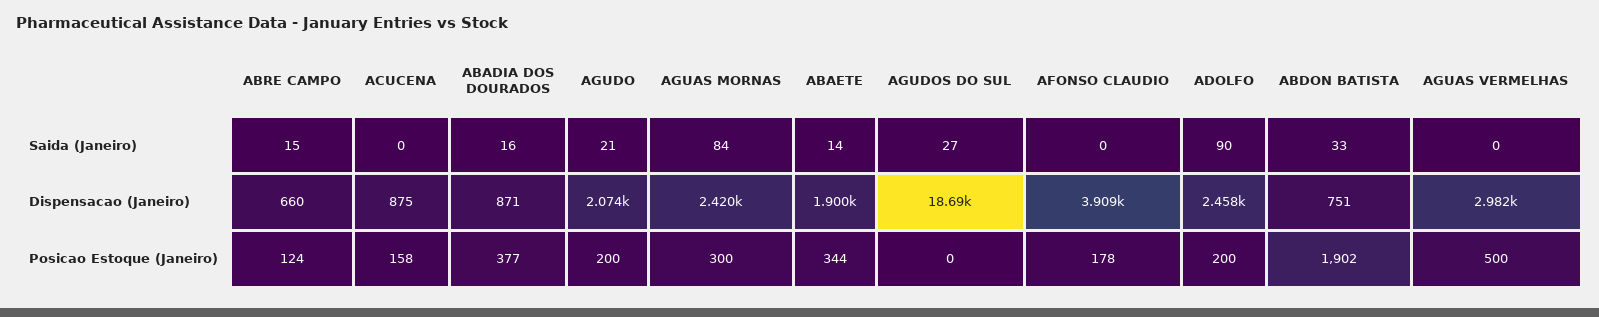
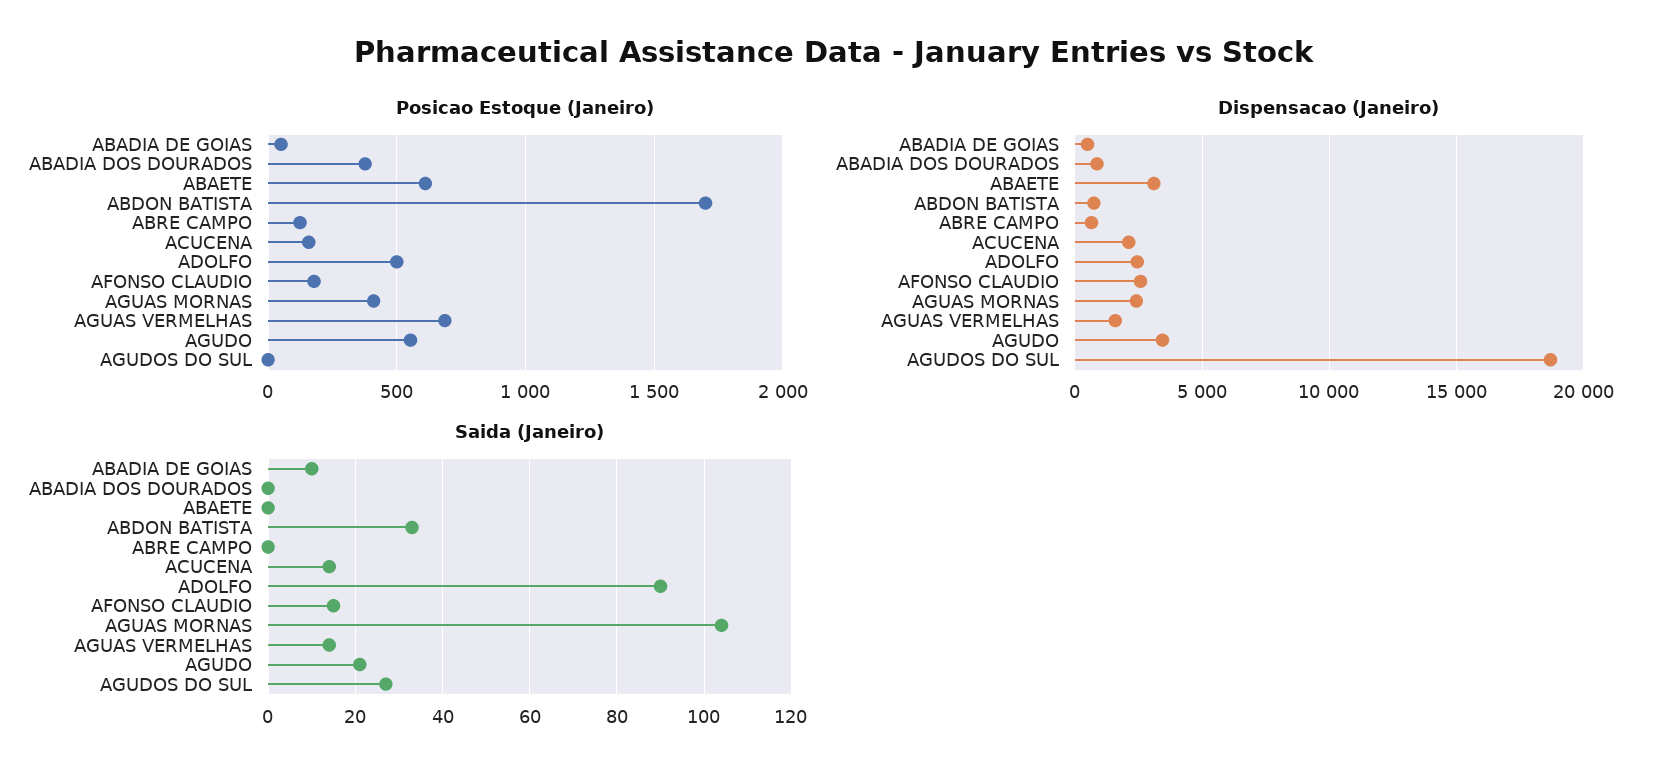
Saida (Janeiro), ABRE CAMPO: 15 -> 0
Saida (Janeiro), ACUCENA: 0 -> 15
Saida (Janeiro), ABADIA DOS DOURADOS: 16 -> 0
Saida (Janeiro), AGUAS MORNAS: 84 -> 105
Saida (Janeiro), ABAETE: 14 -> 0
Saida (Janeiro), AFONSO CLAUDIO: 0 -> 15
Saida (Janeiro), AGUAS VERMELHAS: 0 -> 15
Dispensacao (Janeiro), ACUCENA: 875 -> 2000
Dispensacao (Janeiro), AGUDO: 2074 -> 3500
Dispensacao (Janeiro), ABAETE: 1900 -> 3000
Dispensacao (Janeiro), AFONSO CLAUDIO: 3909 -> 2500
Dispensacao (Janeiro), AGUAS VERMELHAS: 2982 -> 1500
Posicao Estoque (Janeiro), AGUDO: 200 -> 550
Posicao Estoque (Janeiro), AGUAS MORNAS: 300 -> 400
Posicao Estoque (Janeiro), ABAETE: 344 -> 600
Posicao Estoque (Janeiro), ADOLFO: 200 -> 500
Posicao Estoque (Janeiro), ABDON BATISTA: 1902 -> 1700
Posicao Estoque (Janeiro), AGUAS VERMELHAS: 500 -> 700
Posicao Estoque (Janeiro), ABADIA DE GOIAS: none -> 50
Dispensacao (Janeiro), ABADIA DE GOIAS: none -> 500
Saida (Janeiro), ABADIA DE GOIAS: none -> 10

